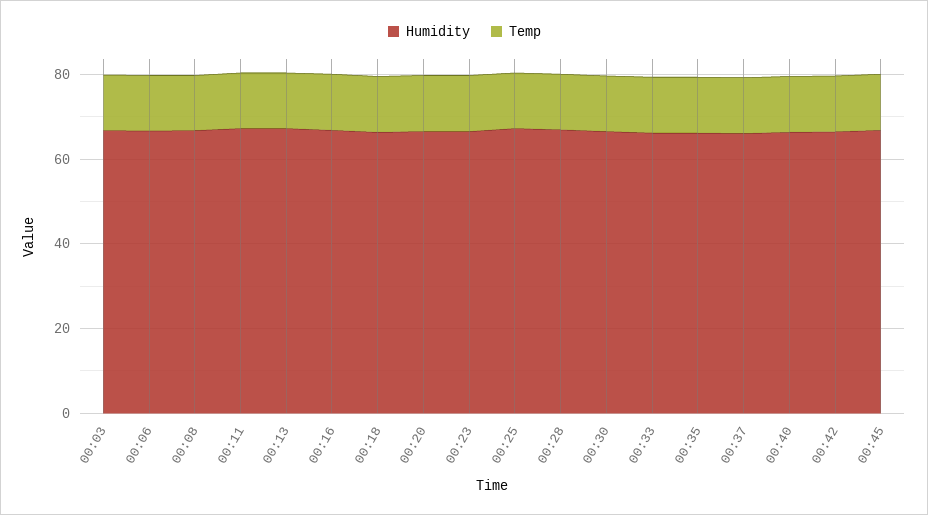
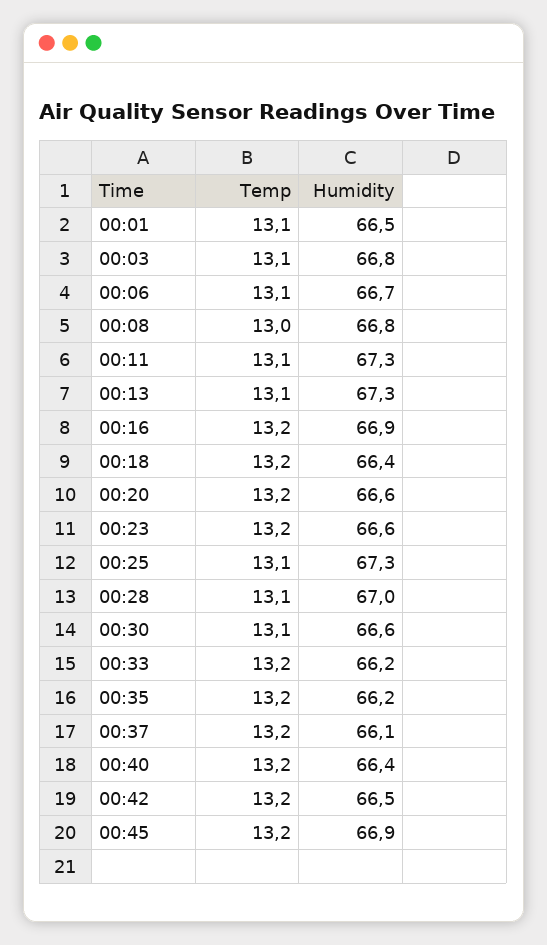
Temp, 00:01: none -> 13.1
Humidity, 00:01: none -> 66.5

